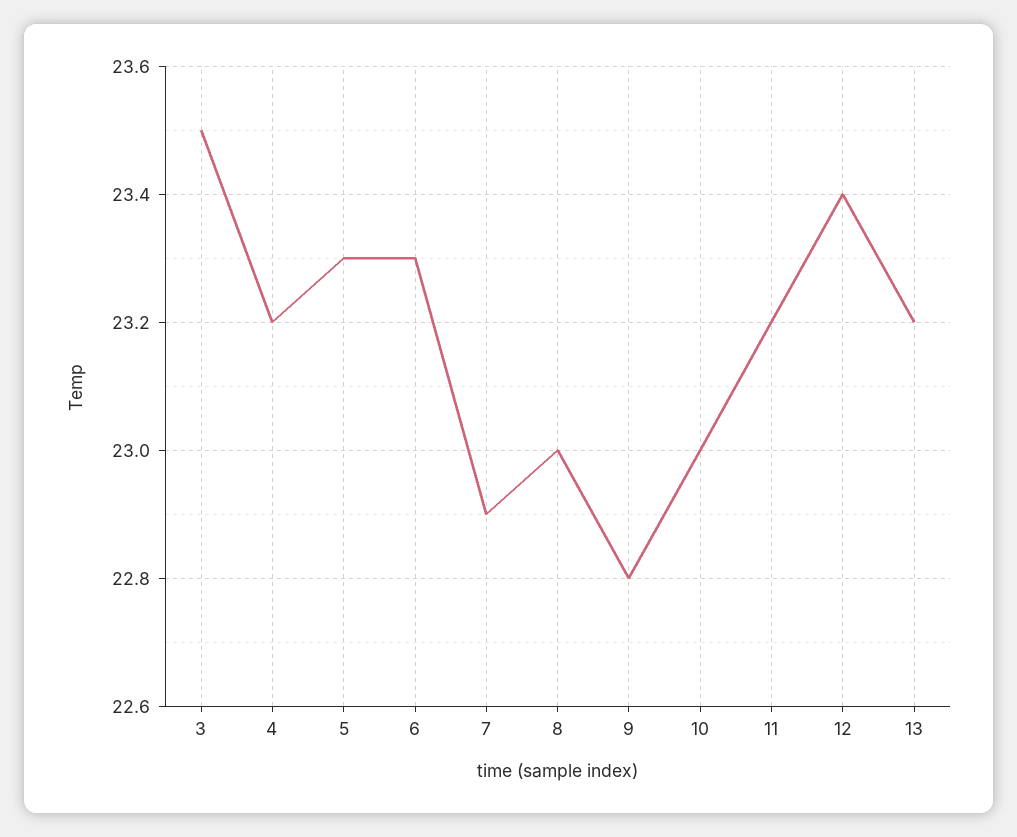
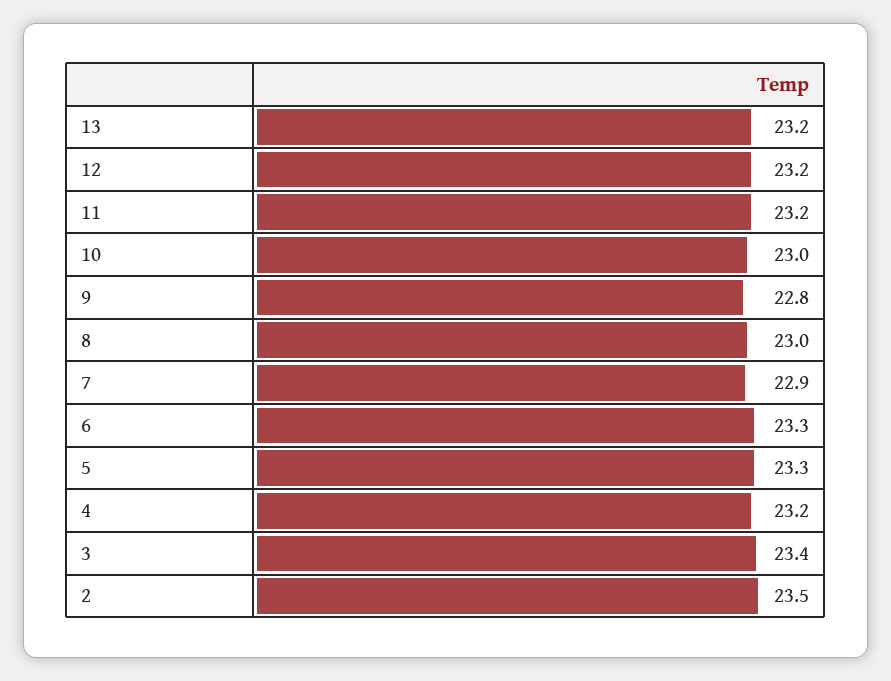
3: 23.5 -> 23.4
12: 23.4 -> 23.2
2: none -> 23.5

